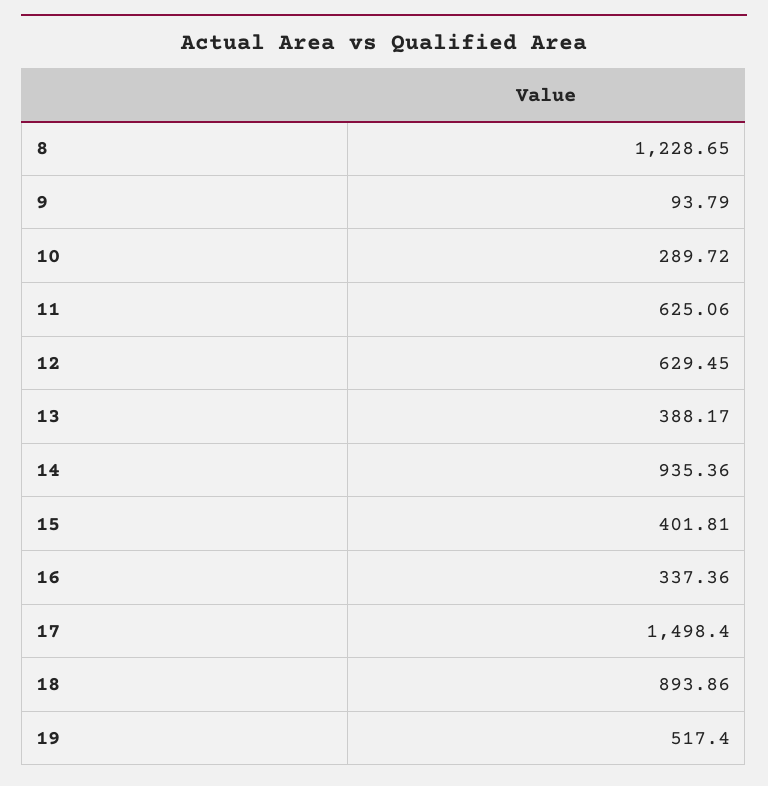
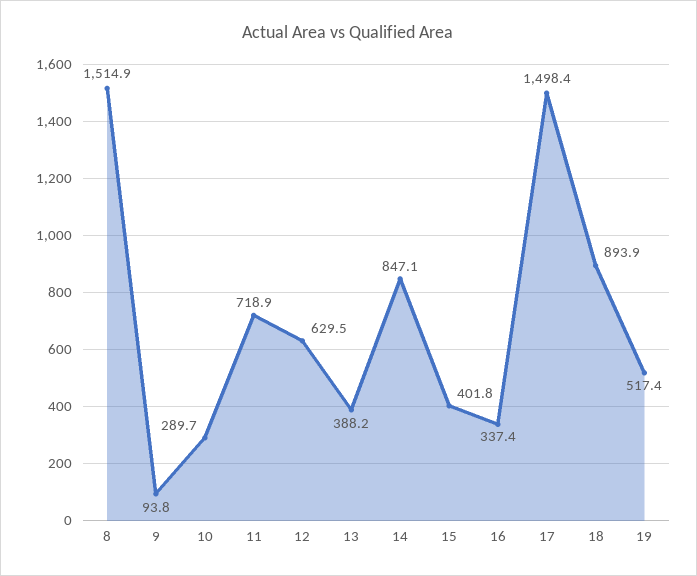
8: 1228.65 -> 1514.9
11: 625.06 -> 718.9
14: 935.36 -> 847.1

